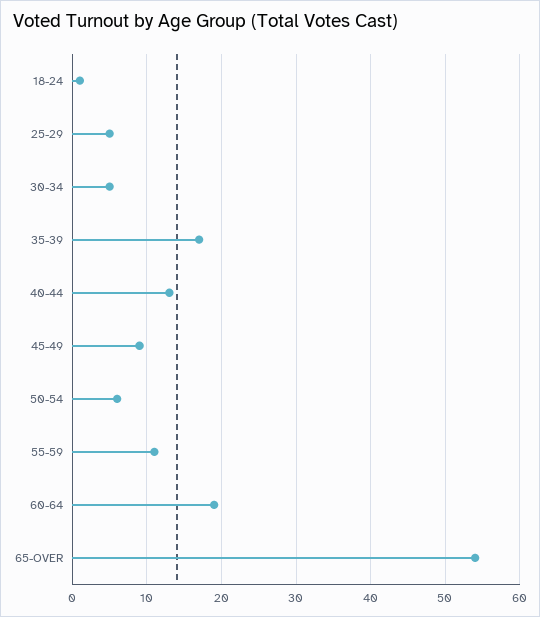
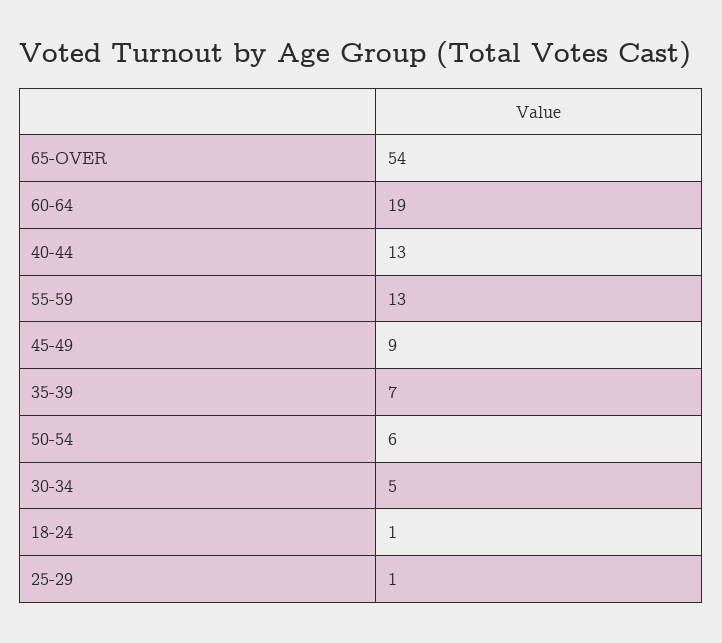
25-29: 5 -> 1
35-39: 17 -> 7
55-59: 11 -> 13

